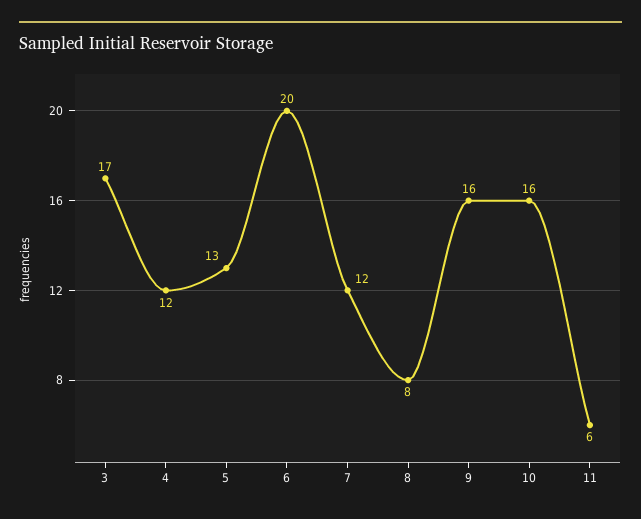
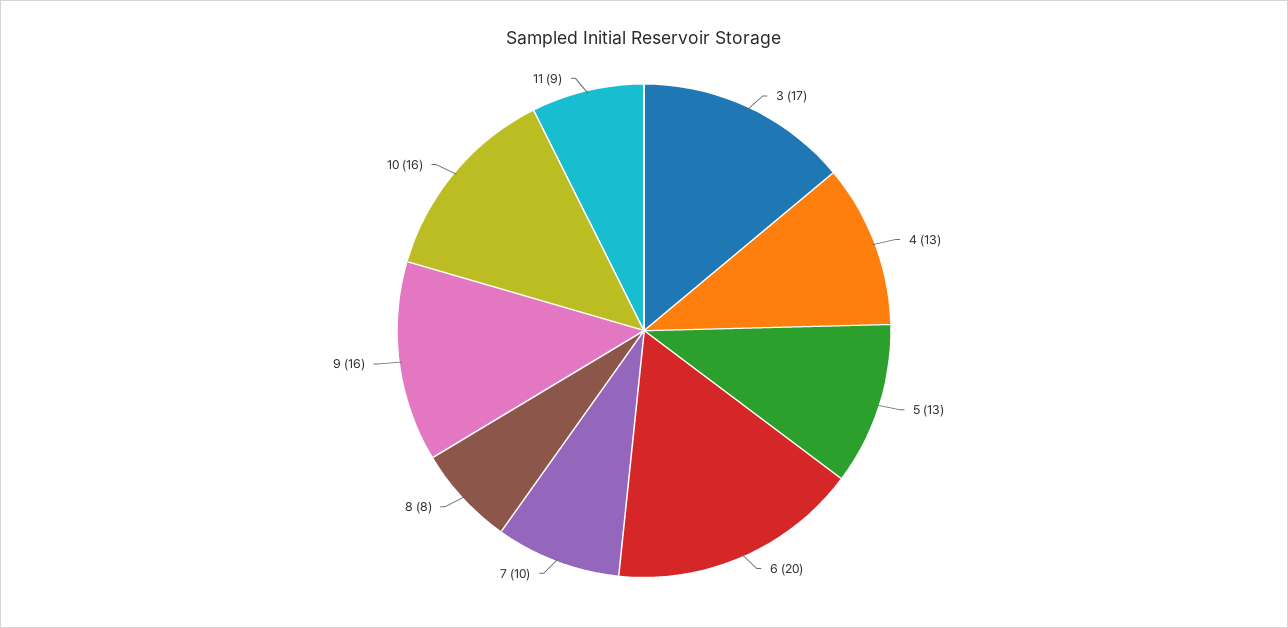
4: 12 -> 13
7: 12 -> 10
11: 6 -> 9

